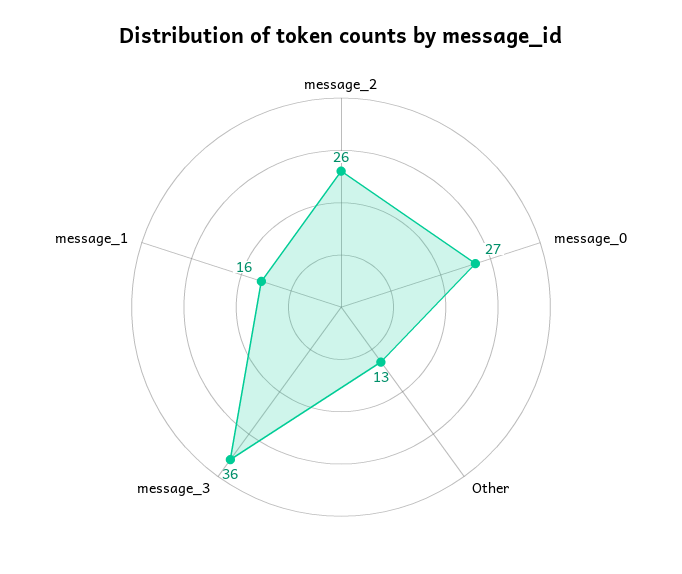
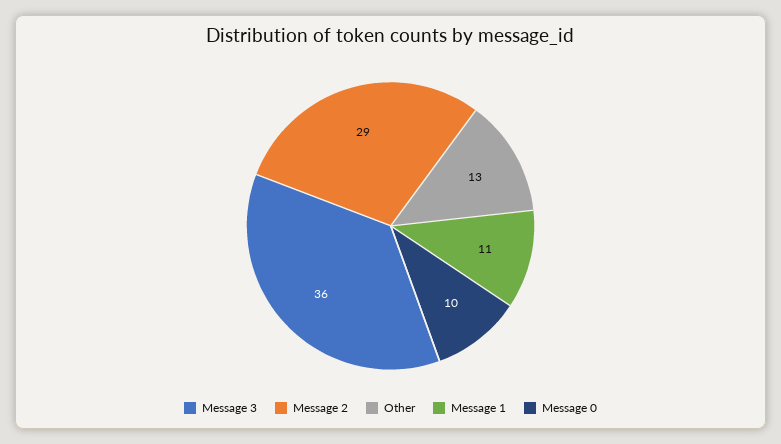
message_2: 26 -> 29
message_0: 27 -> 10
message_1: 16 -> 11

